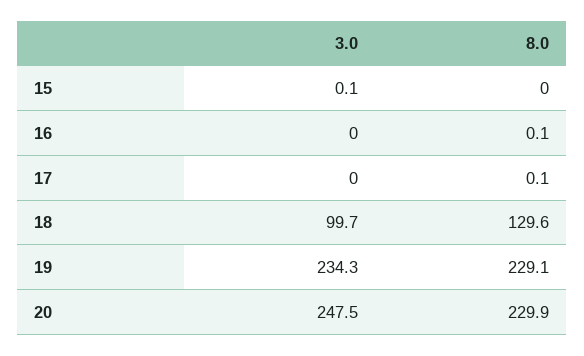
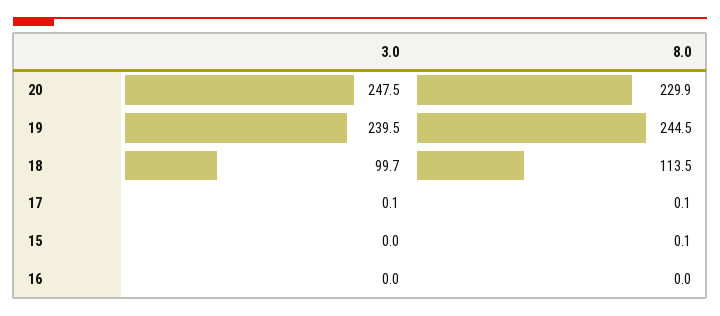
3.0, 15: 0.1 -> 0
8.0, 15: 0 -> 0.1
8.0, 16: 0.1 -> 0
3.0, 17: 0 -> 0.1
8.0, 18: 129.6 -> 113.5
3.0, 19: 234.3 -> 239.5
8.0, 19: 229.1 -> 244.5

